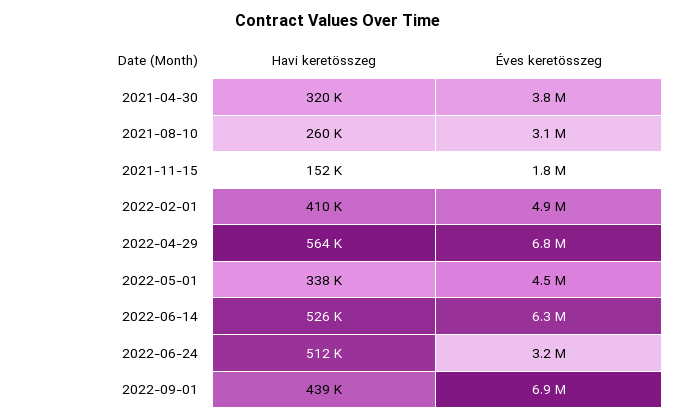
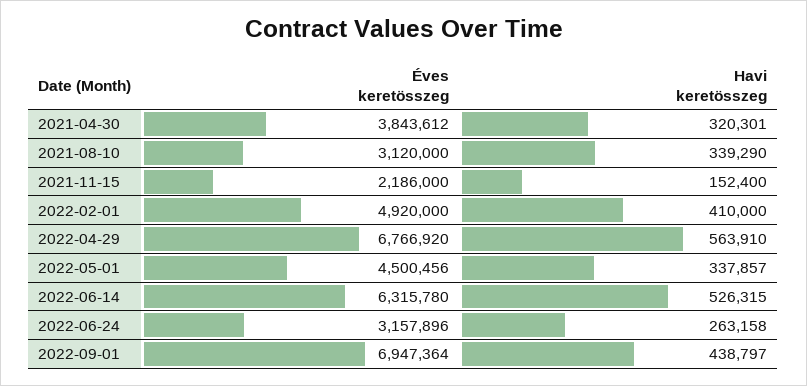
Havi keretösszeg, 2021-08-10: 260000 -> 339290
Éves keretösszeg, 2021-11-15: 1800000 -> 2186000
Havi keretösszeg, 2022-06-24: 512000 -> 263158

